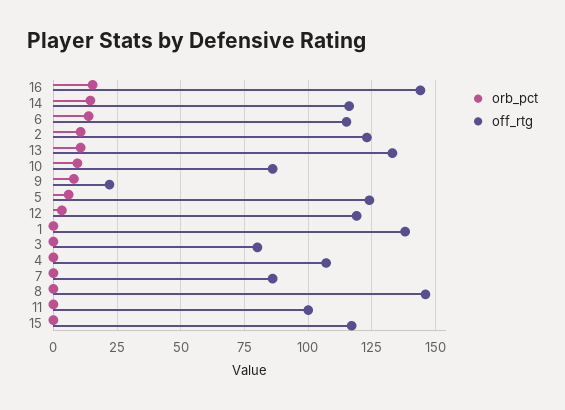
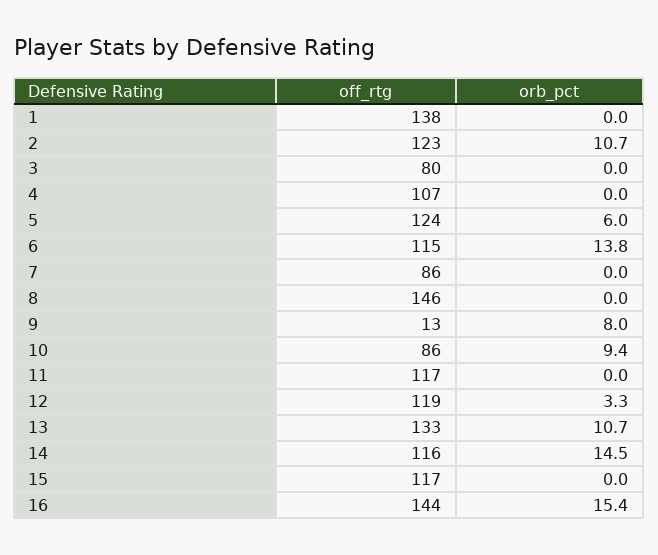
off_rtg, 9: 22.5 -> 13
off_rtg, 11: 100 -> 117

